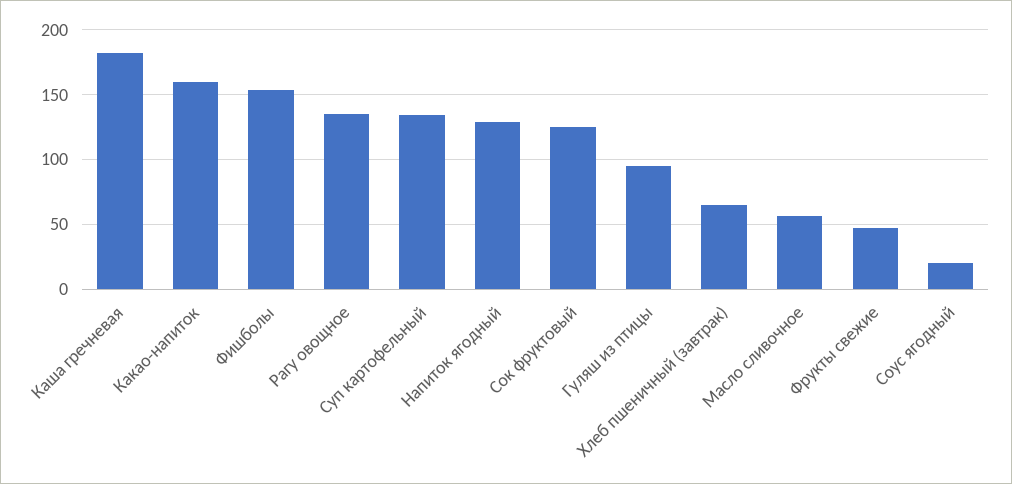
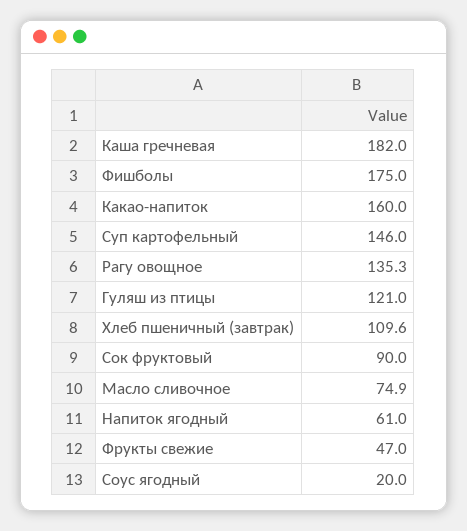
Фишболы: 155 -> 175
Суп картофельный: 135 -> 146
Напиток ягодный: 130 -> 61
Сок фруктовый: 125 -> 90
Гуляш из птицы: 95 -> 121
Хлеб пшеничный (завтрак): 65 -> 109.6
Масло сливочное: 55 -> 74.9

